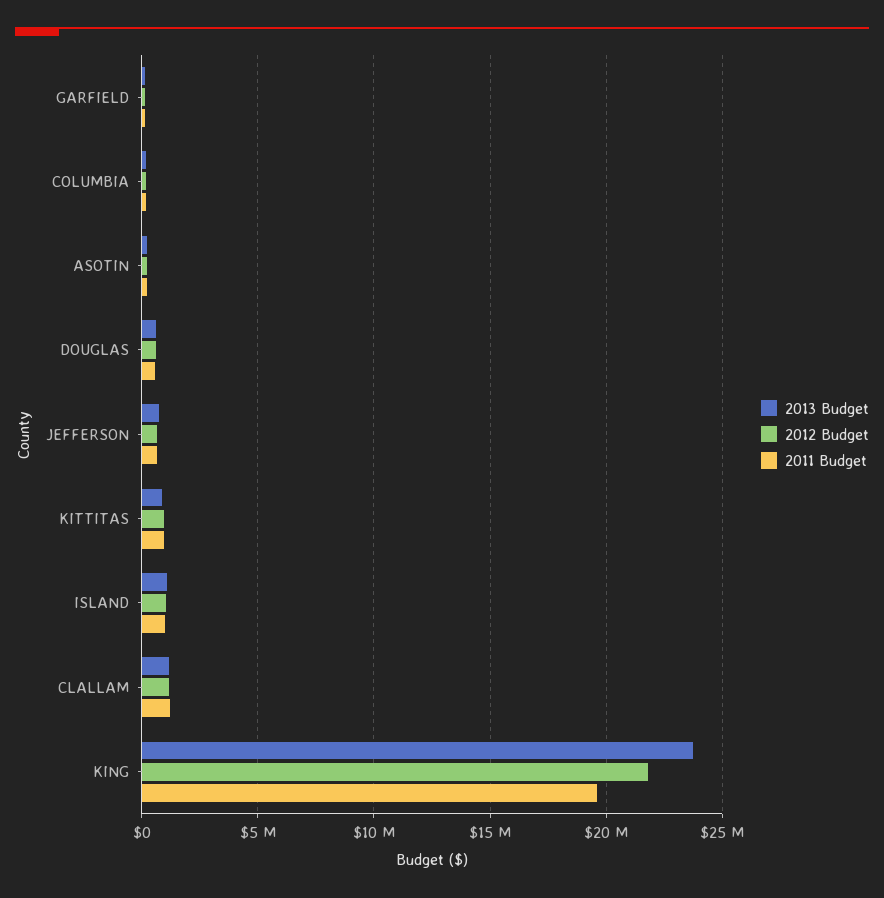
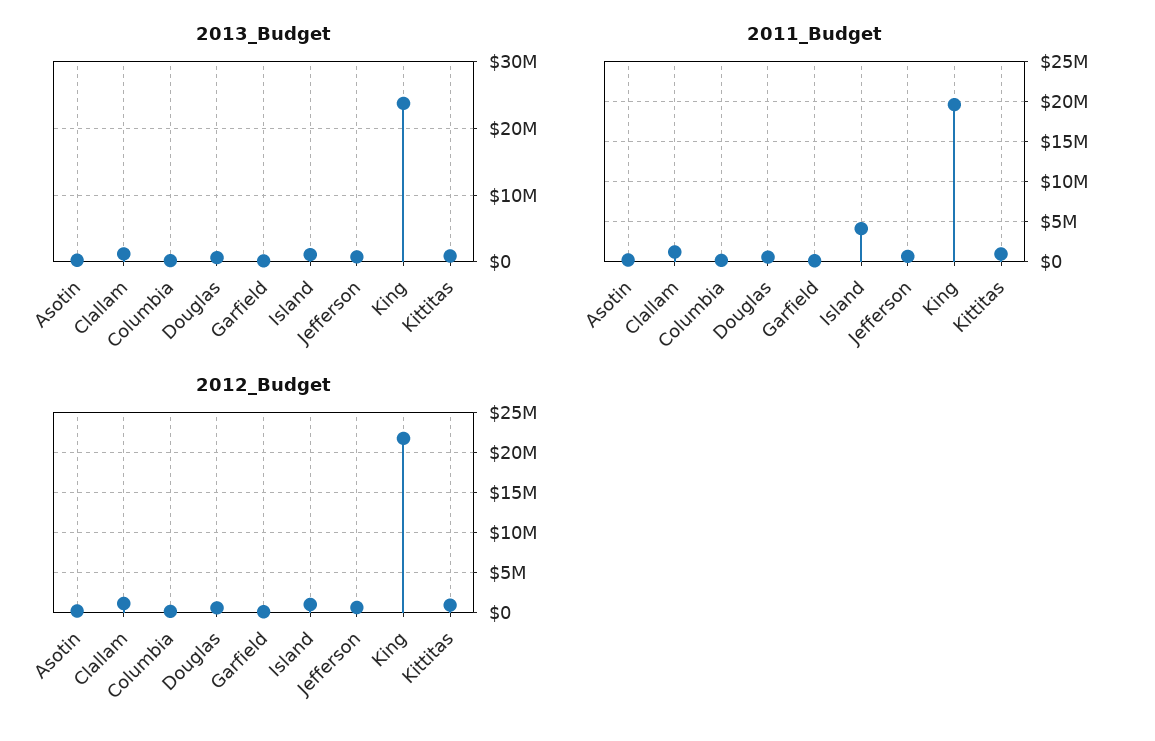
2011 Budget, ISLAND: 1000000 -> 4000000

